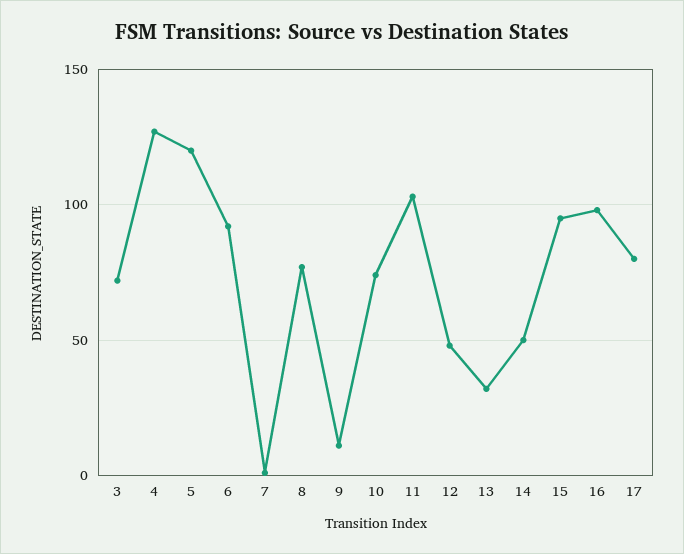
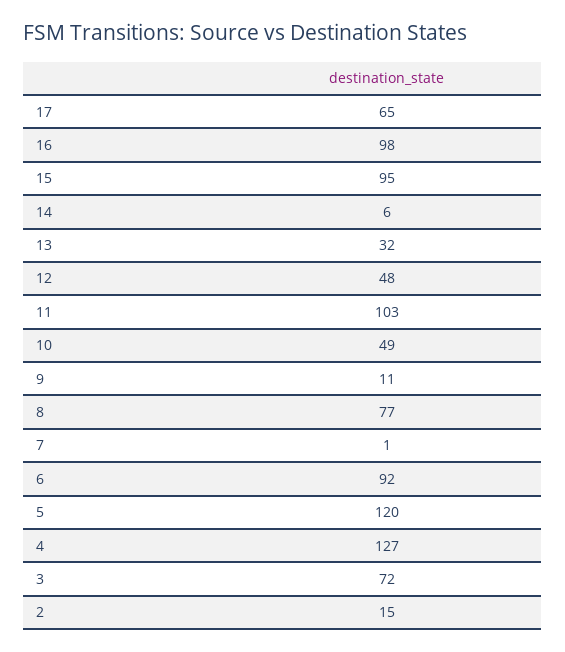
10: 75 -> 49
14: 50 -> 6
17: 80 -> 65
2: none -> 15

